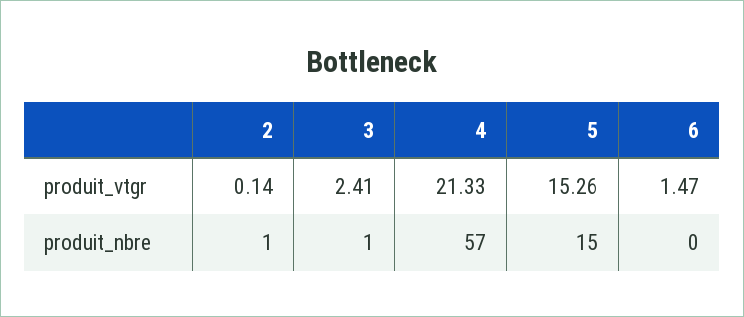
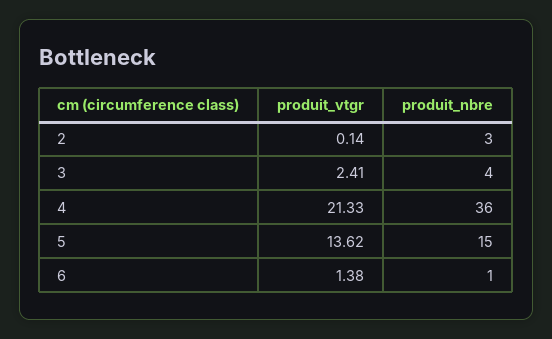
5, produit_vtgr: 15.26 -> 13.62
6, produit_vtgr: 1.47 -> 1.38
2, produit_nbre: 1 -> 3
3, produit_nbre: 1 -> 4
4, produit_nbre: 57 -> 36
6, produit_nbre: 0 -> 1

